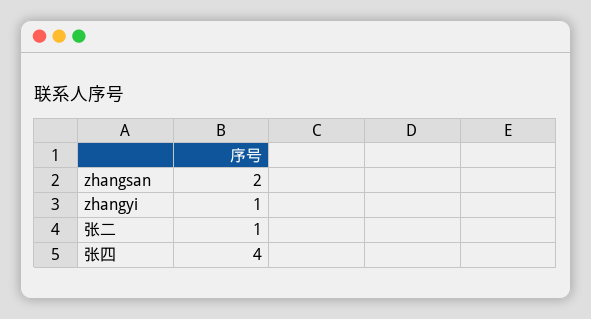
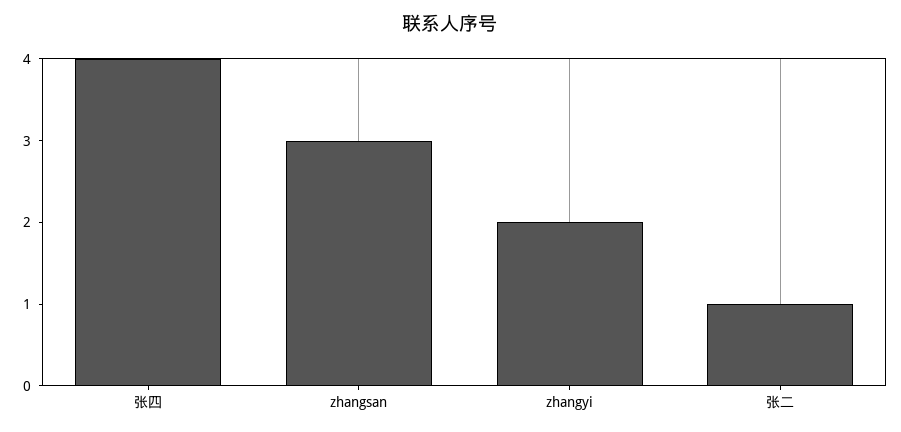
zhangsan: 2 -> 3
zhangyi: 1 -> 2

